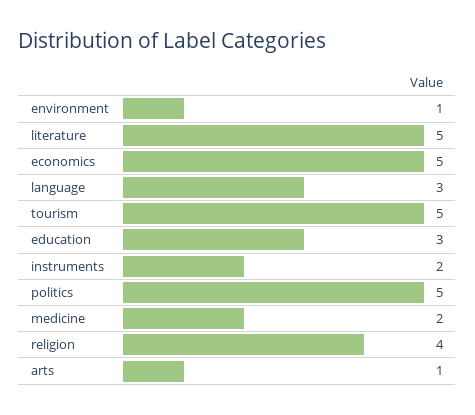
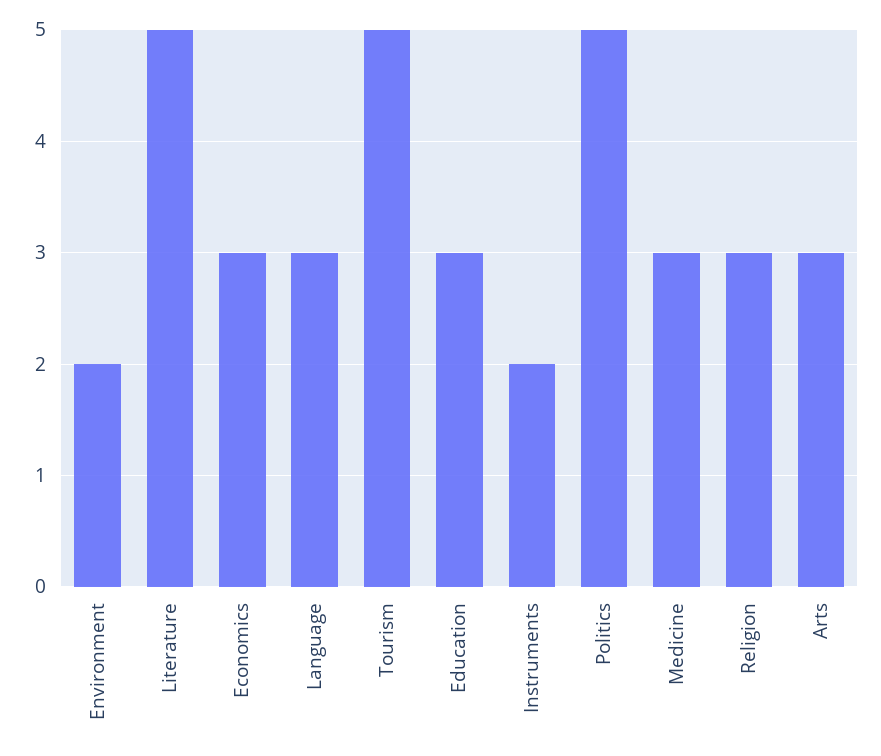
environment: 1 -> 2
economics: 5 -> 3
medicine: 2 -> 3
religion: 4 -> 3
arts: 1 -> 3

